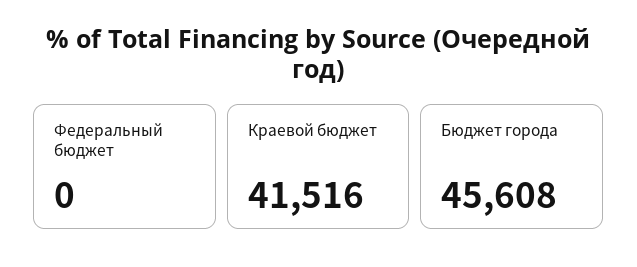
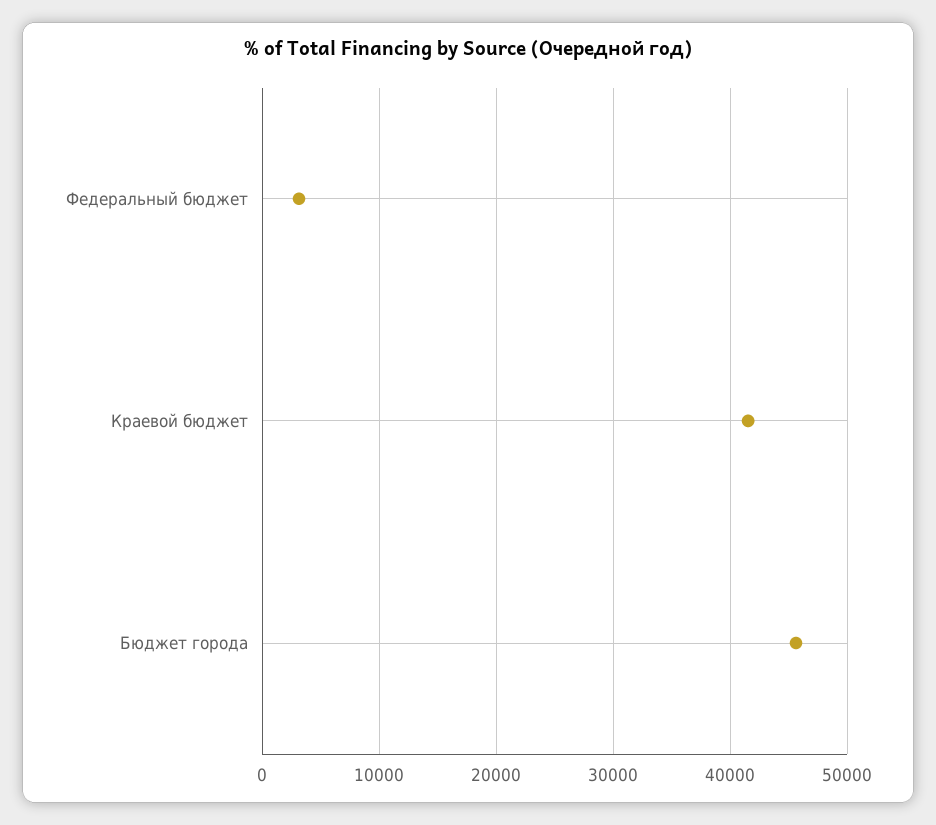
Федеральный бюджет: 0 -> 3000

